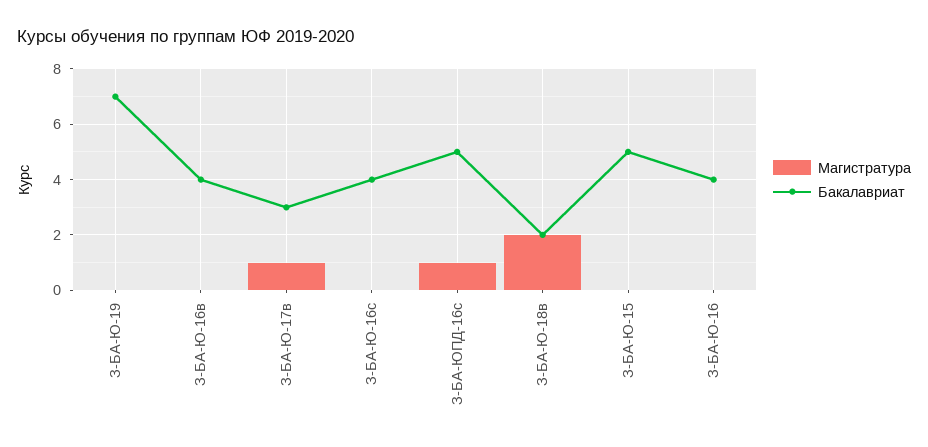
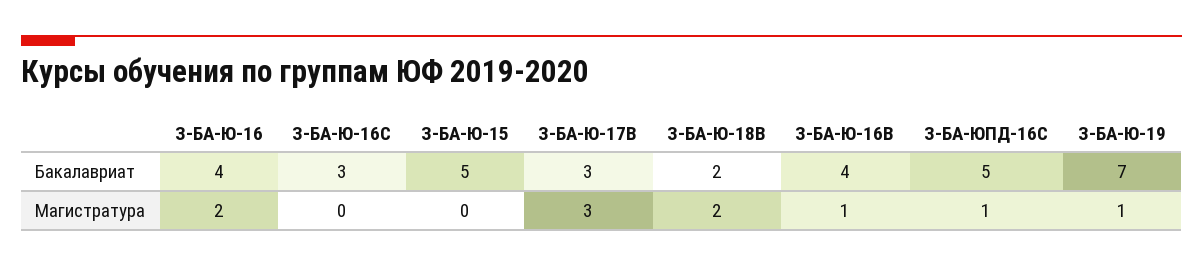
Магистратура, З-БА-Ю-19: 0 -> 1
Магистратура, З-БА-Ю-16в: 0 -> 1
Магистратура, З-БА-Ю-17в: 1 -> 3
Бакалавриат, З-БА-Ю-16с: 4 -> 3
Магистратура, З-БА-Ю-16: 0 -> 2

